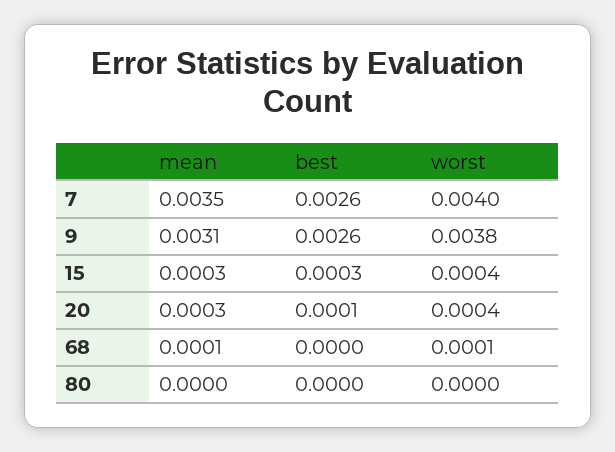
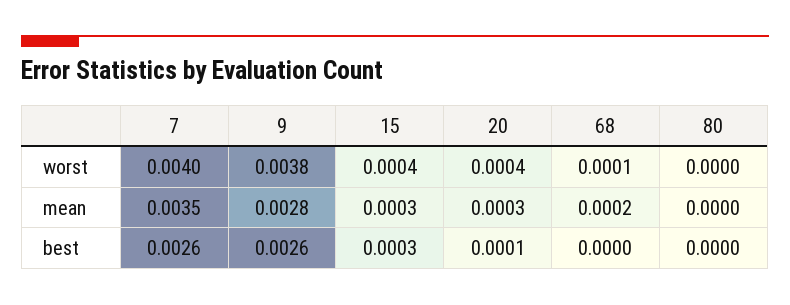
mean, 9: 0.0031 -> 0.0028
mean, 68: 0.0001 -> 0.0002

